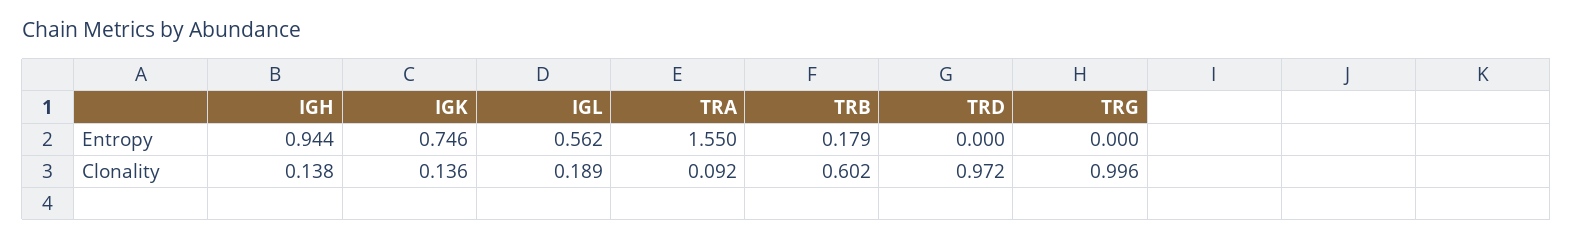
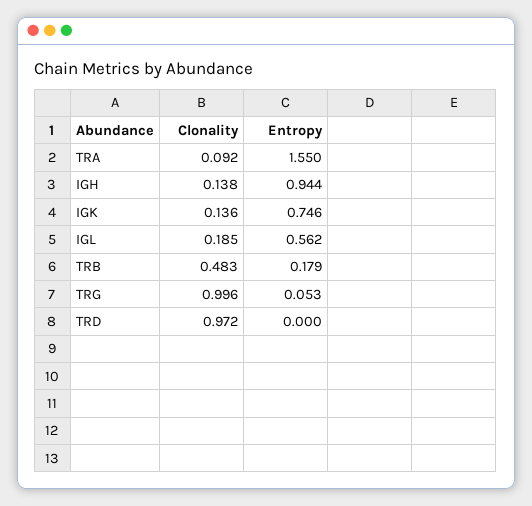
TRG, Entropy: 0 -> 0.053
IGL, Clonality: 0.189 -> 0.185
TRB, Clonality: 0.602 -> 0.483

